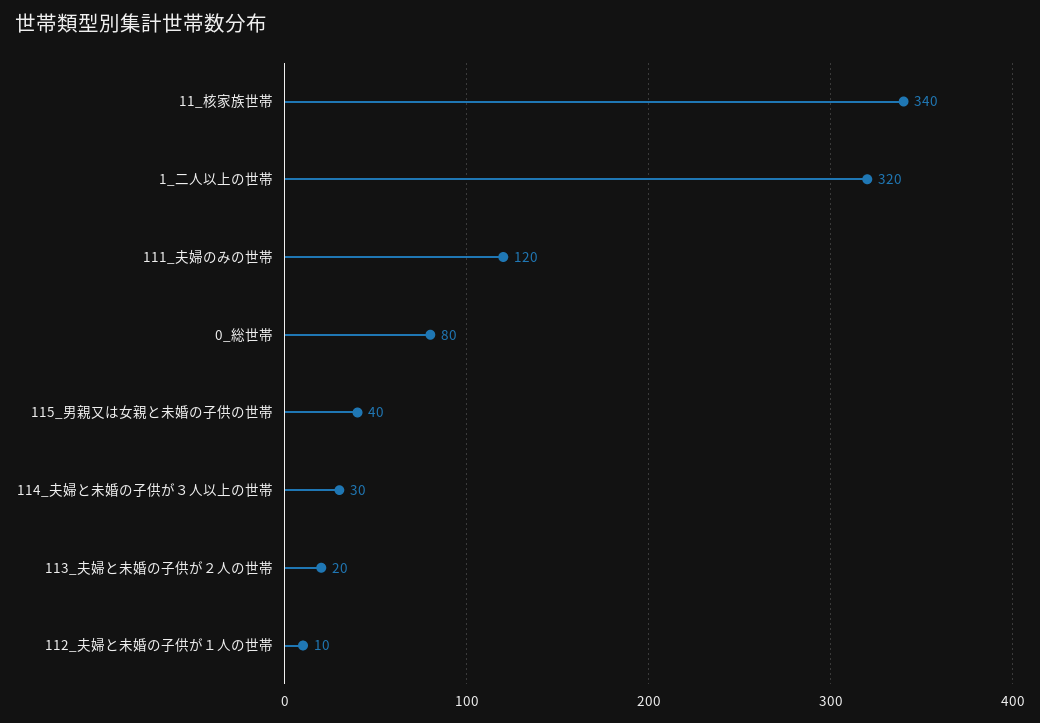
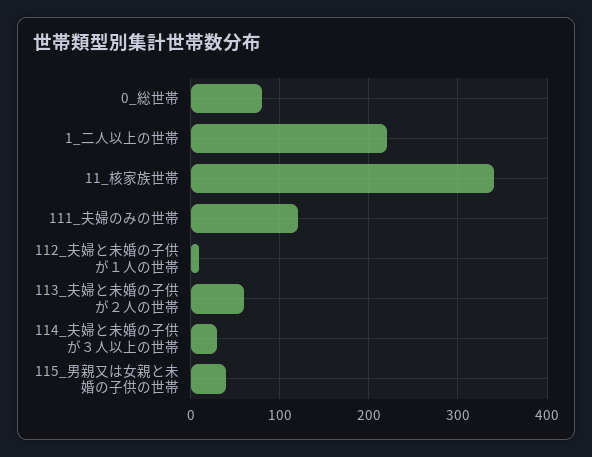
1_二人以上の世帯: 320 -> 220
113_夫婦と未婚の子供が２人の世帯: 20 -> 60

